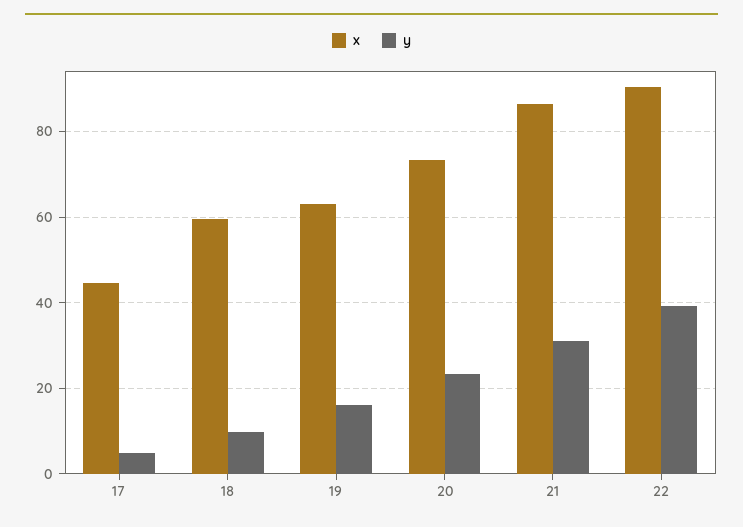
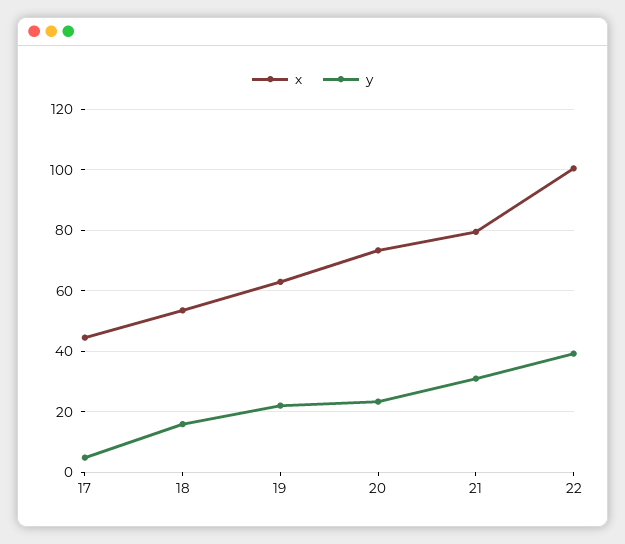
x, 18: 60 -> 54
y, 18: 10 -> 16
y, 19: 16 -> 22
x, 21: 86 -> 80
x, 22: 90 -> 100

